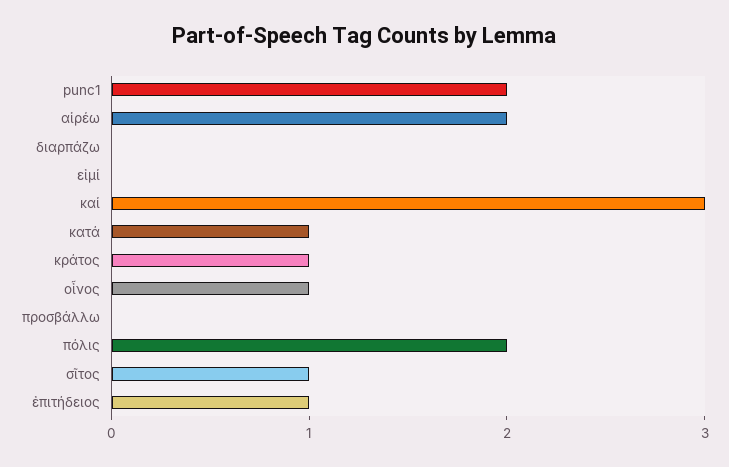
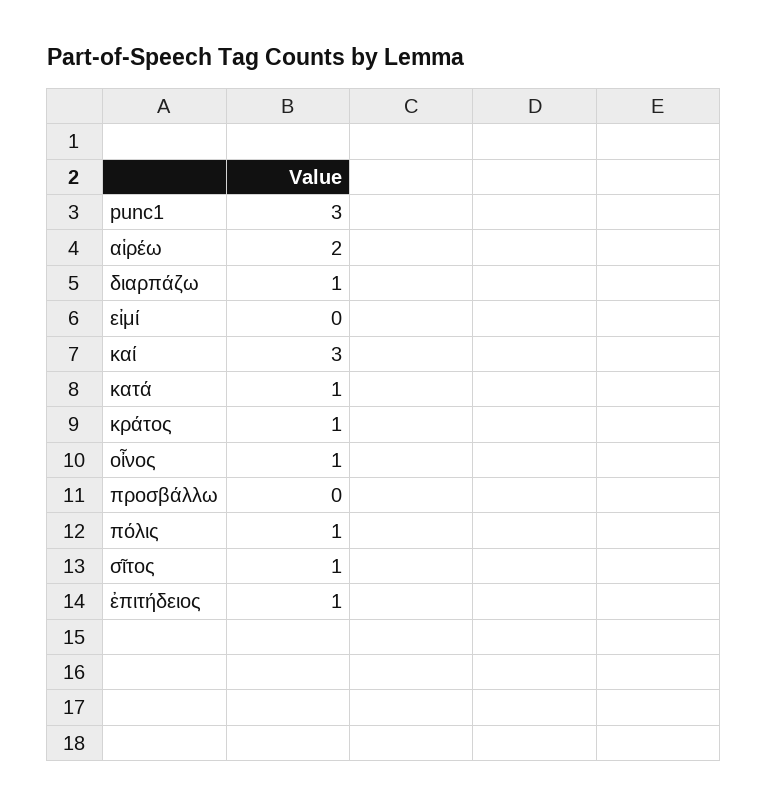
punc1: 2 -> 3
διαρπάζω: 0 -> 1
πόλις: 2 -> 1

